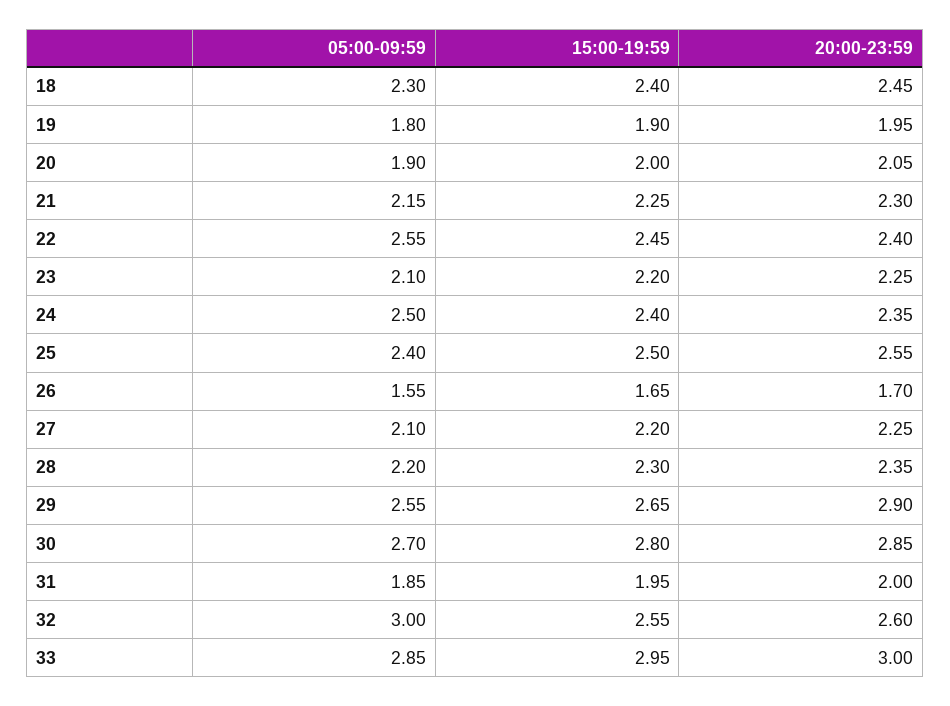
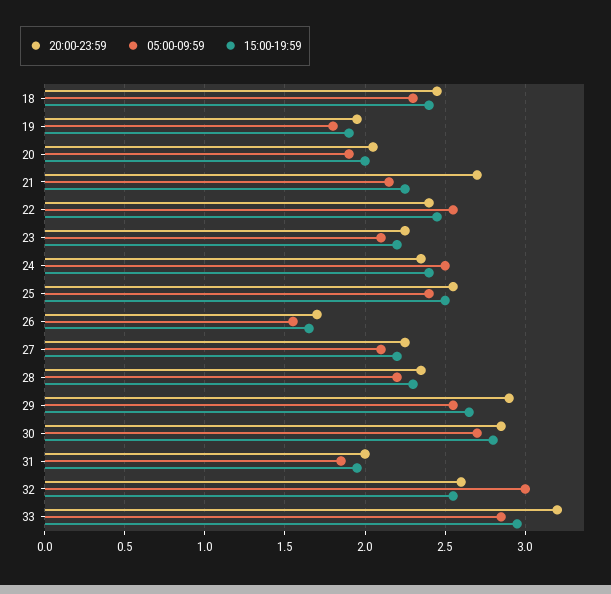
20:00-23:59, 21: 2.3 -> 2.7
20:00-23:59, 33: 3 -> 3.2

